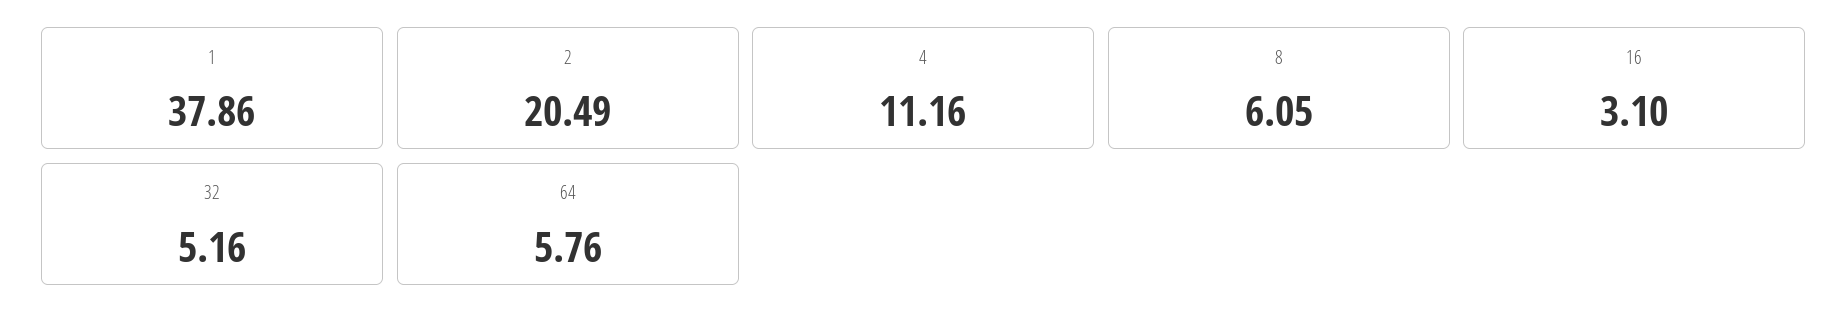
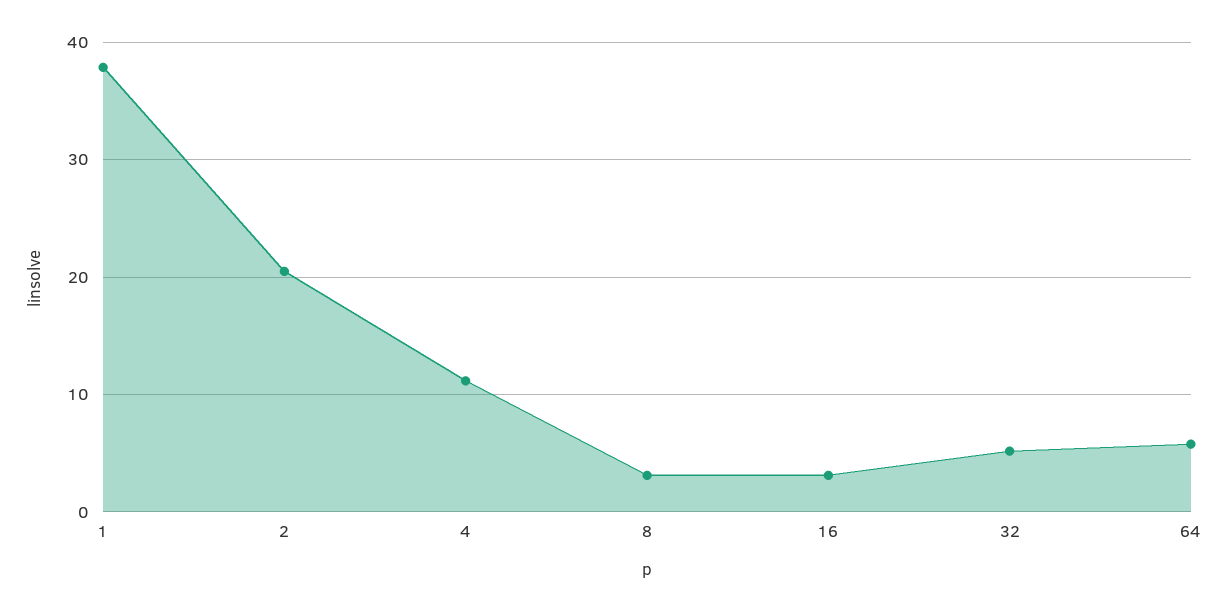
8: 6.05 -> 3

